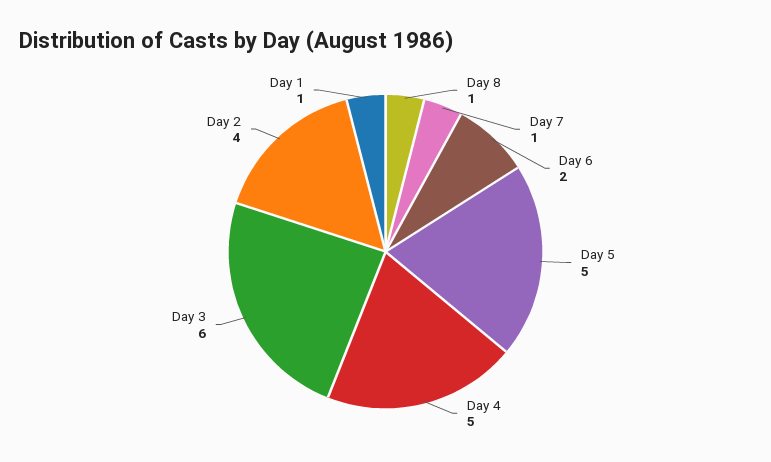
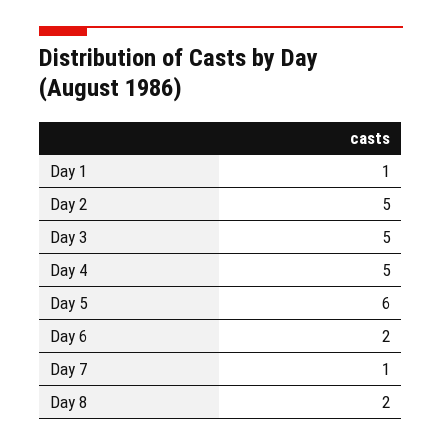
Day 8: 1 -> 2
Day 5: 5 -> 6
Day 3: 6 -> 5
Day 2: 4 -> 5

